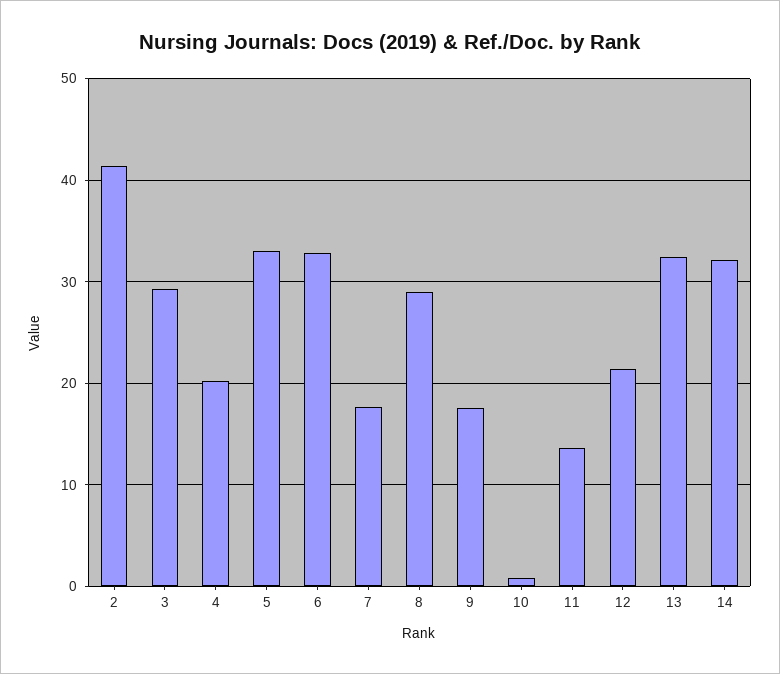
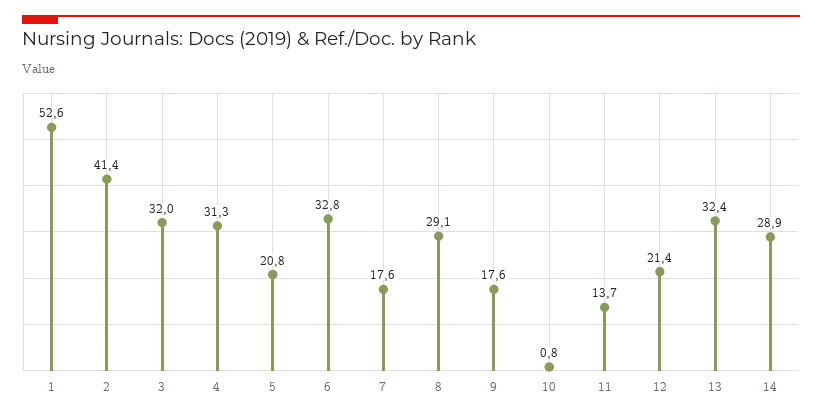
3: 29 -> 32
4: 20 -> 31.3
5: 33 -> 20.8
14: 32 -> 28.9
1: none -> 52.6

